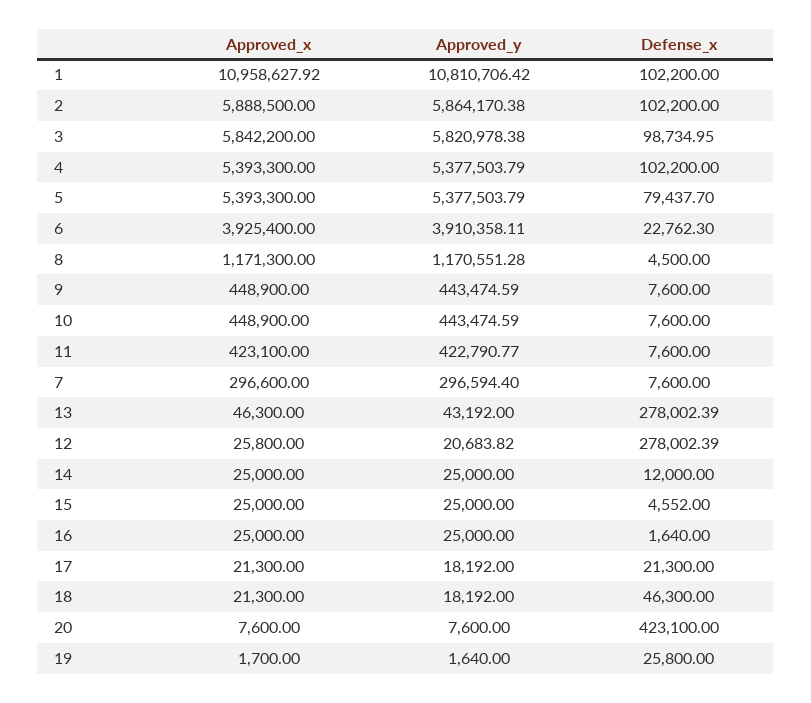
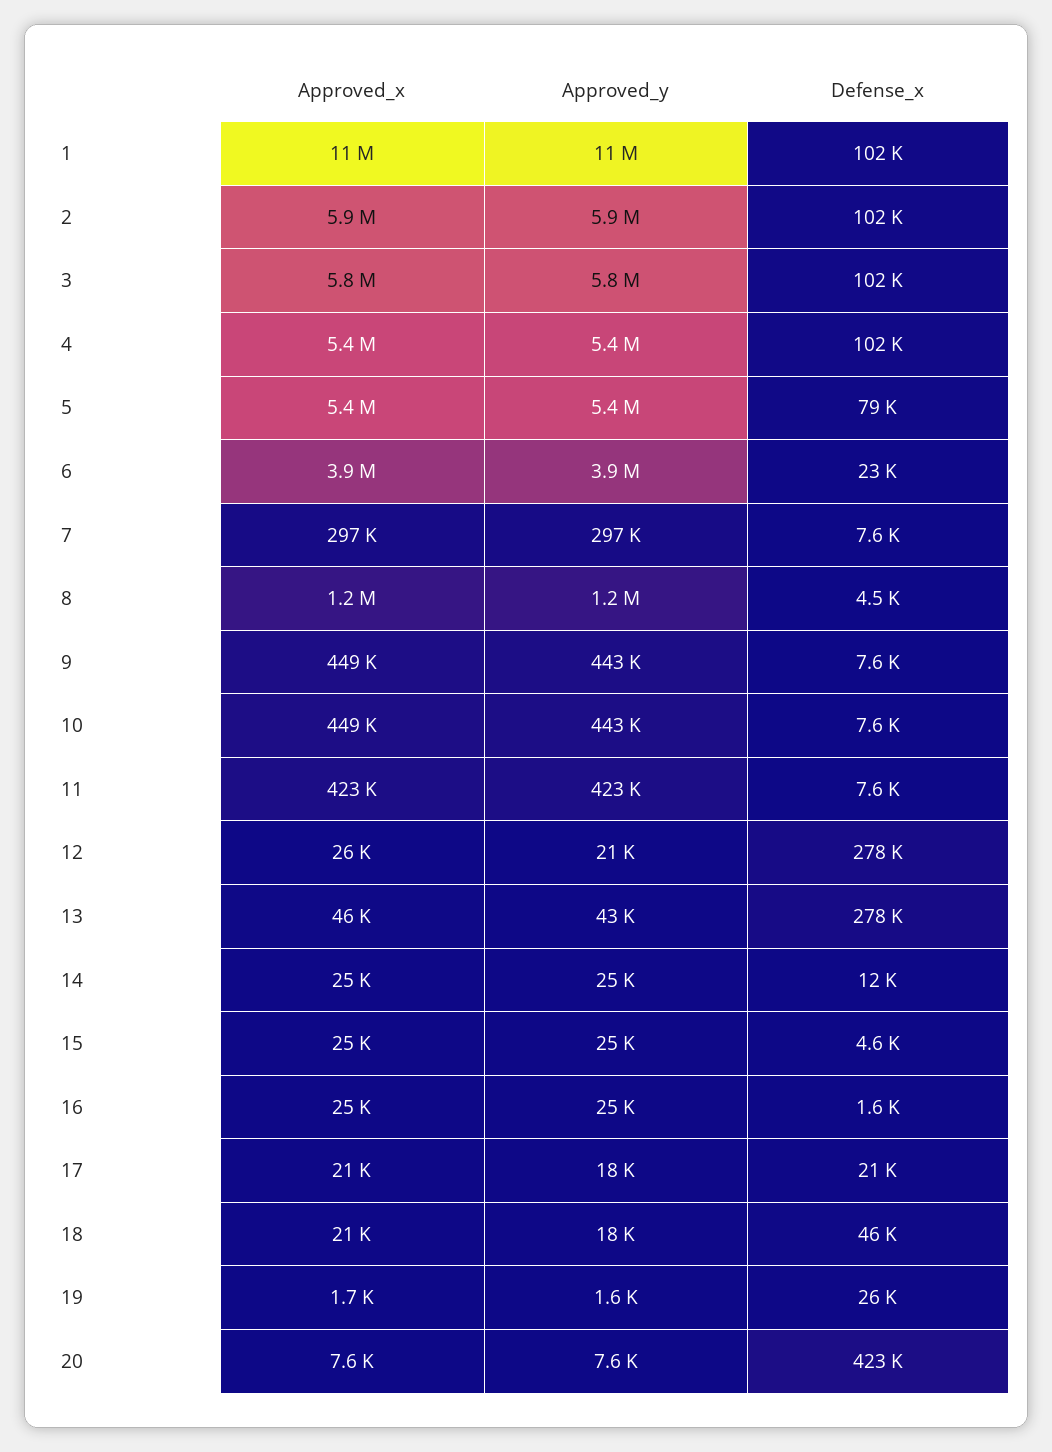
Defense_x, 3: 98734.95 -> 102000

